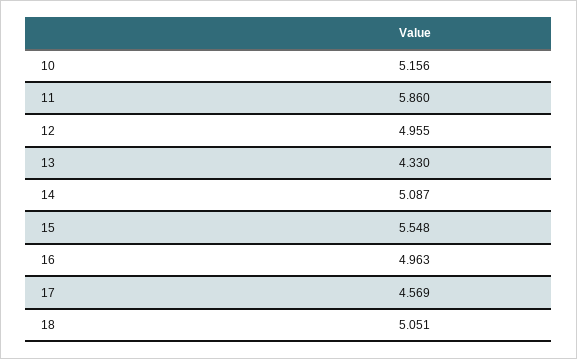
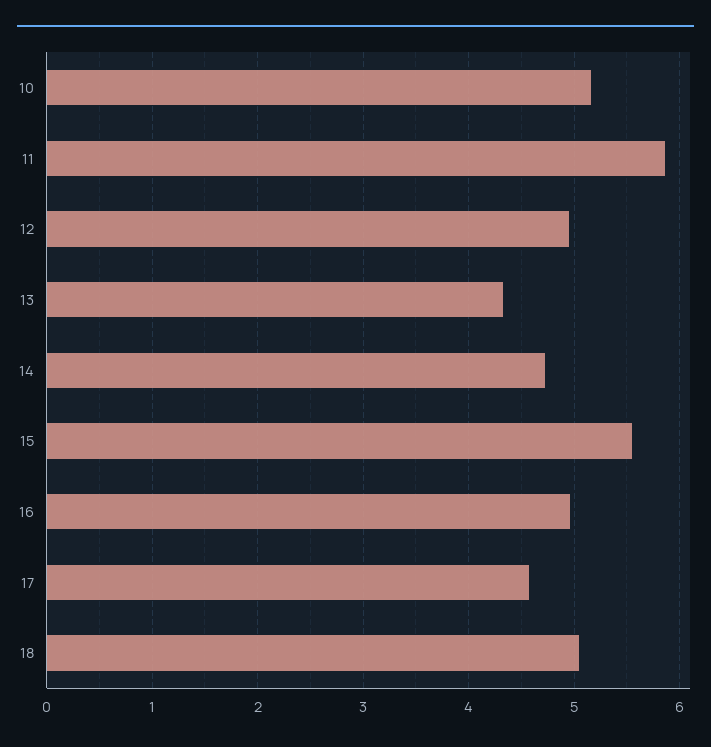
14: 5.087 -> 4.7

